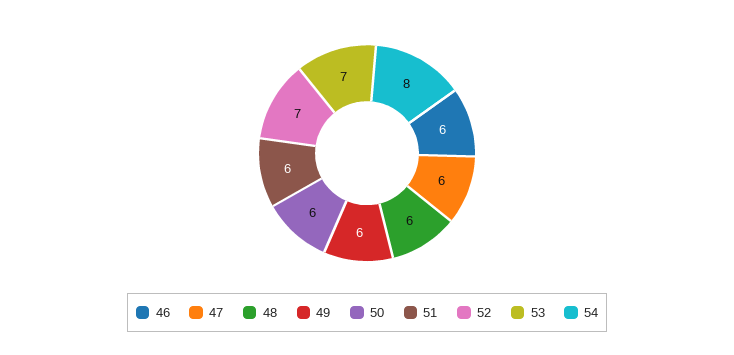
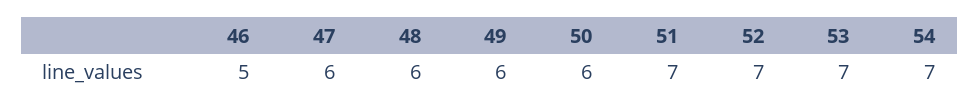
46: 6 -> 5
51: 6 -> 7
54: 8 -> 7

